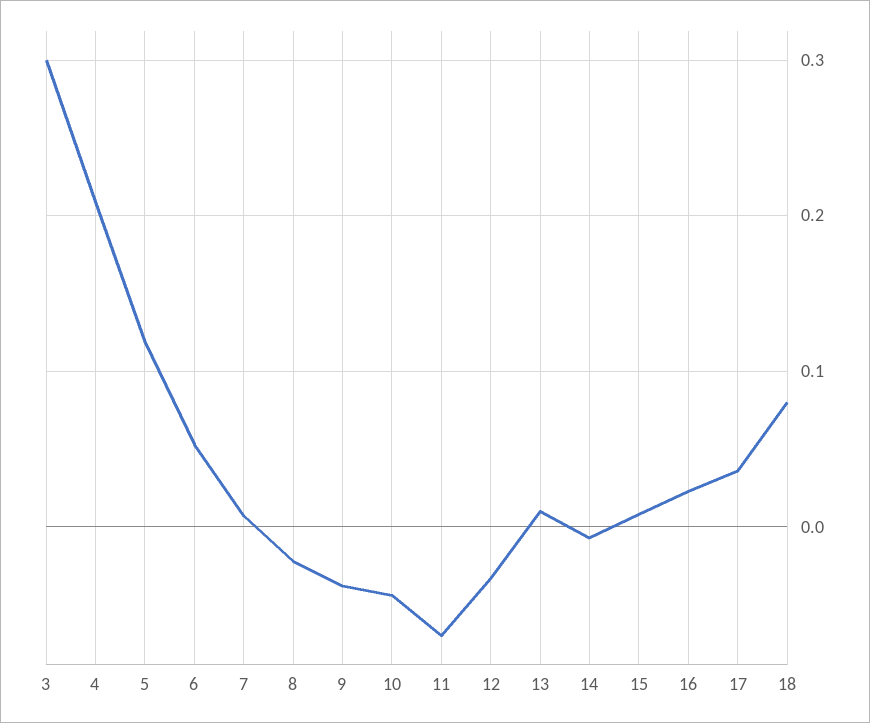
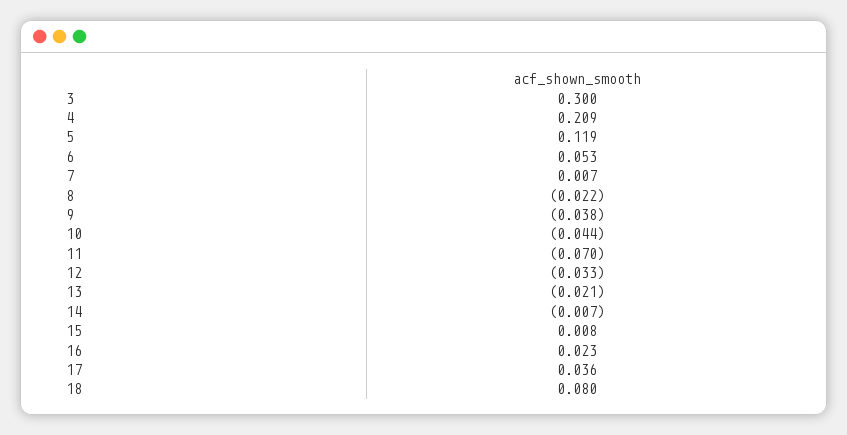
13: 0.01 -> -0.021

